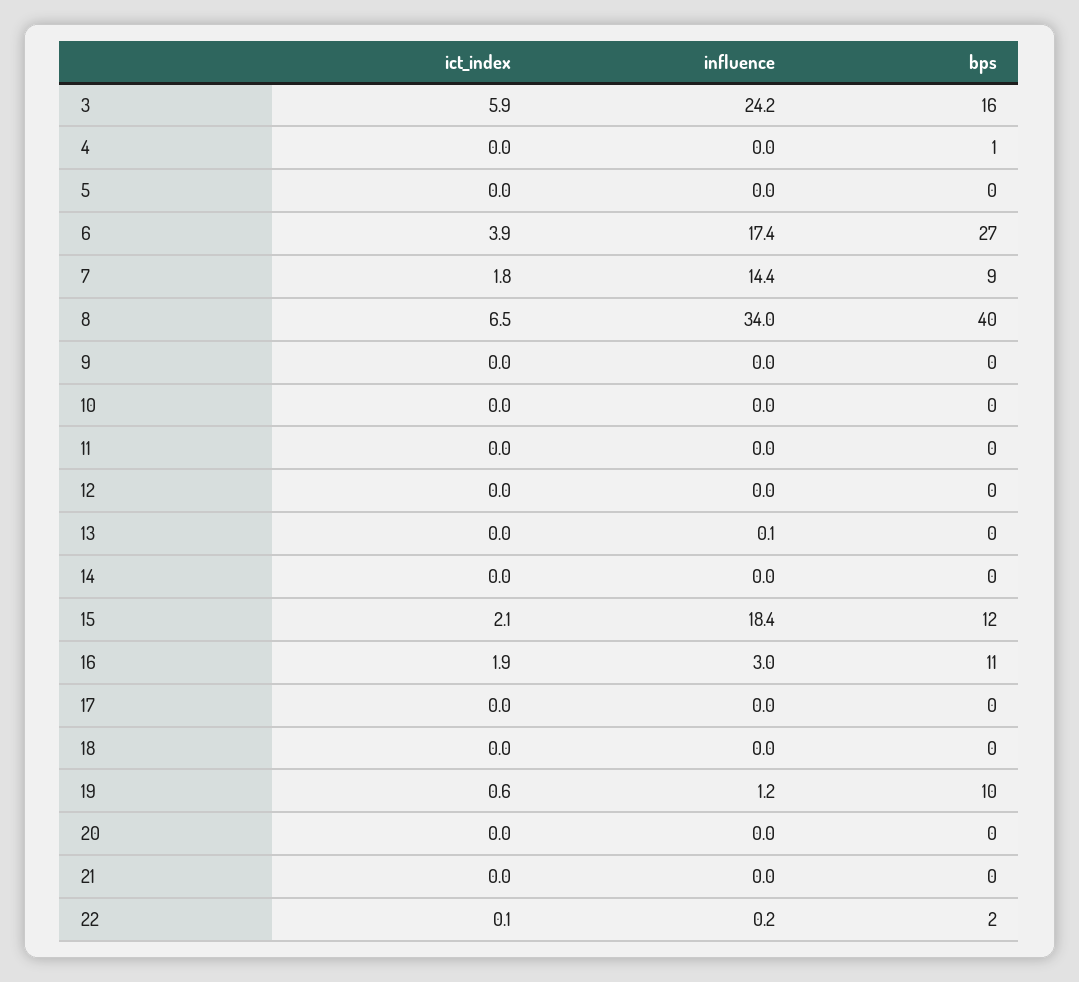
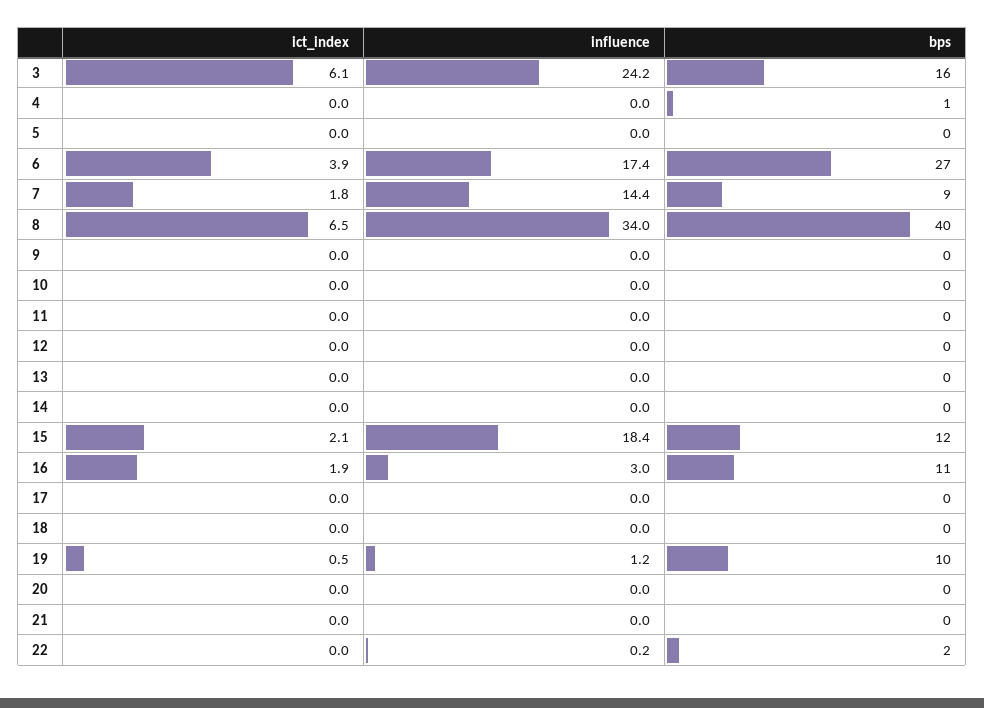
ict_index, 3: 5.9 -> 6.1
influence, 13: 0.1 -> 0
ict_index, 19: 0.6 -> 0.5
ict_index, 22: 0.1 -> 0

